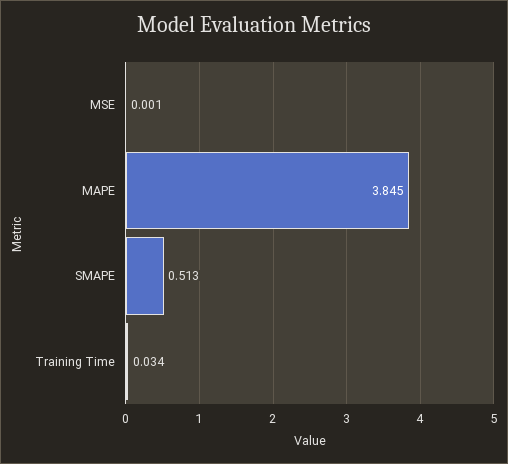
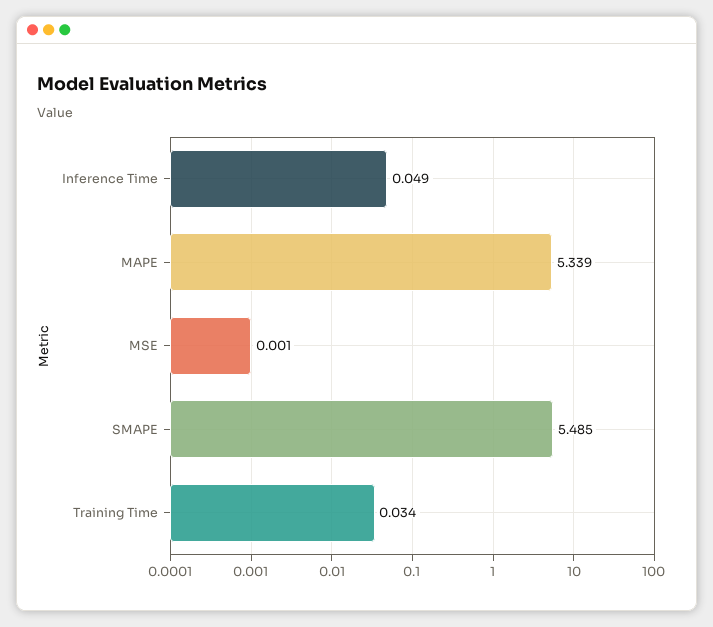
MAPE: 3.845 -> 5.339
SMAPE: 0.513 -> 5.485
Inference Time: none -> 0.049

